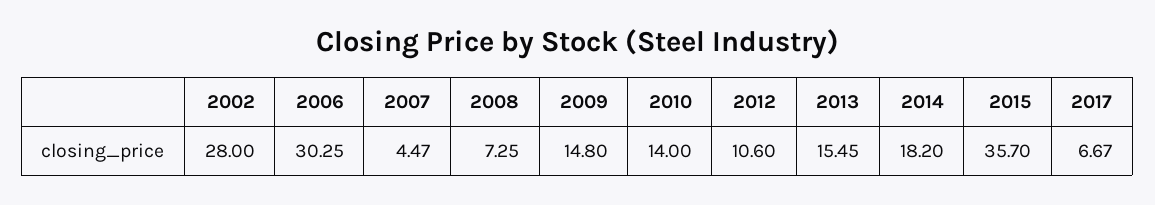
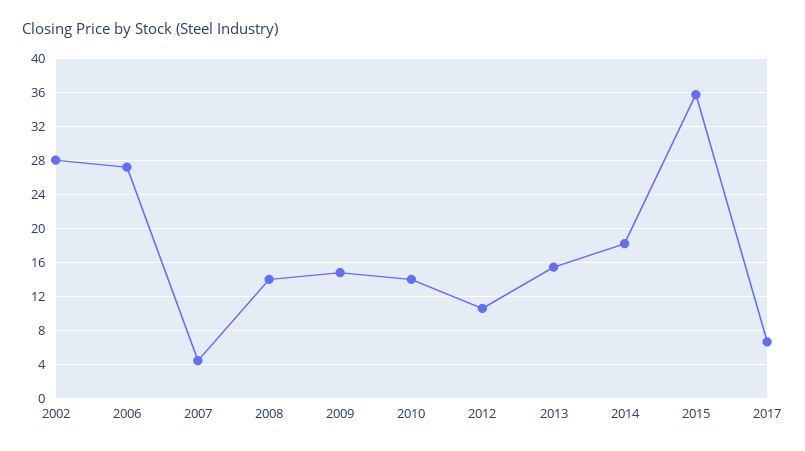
2006: 30.25 -> 27
2008: 7.25 -> 14

